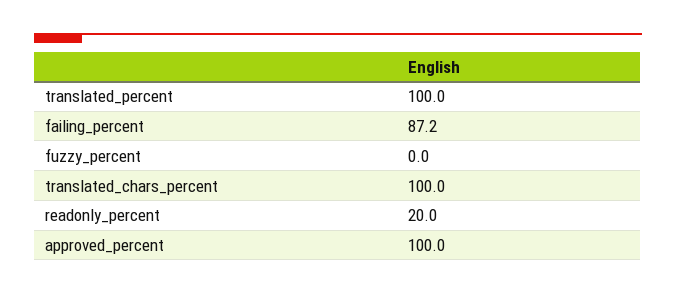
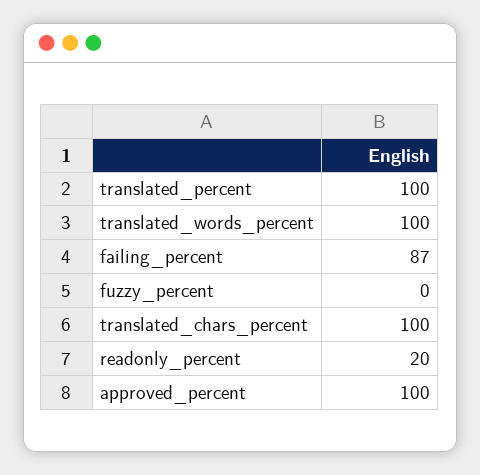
translated_words_percent: none -> 100

